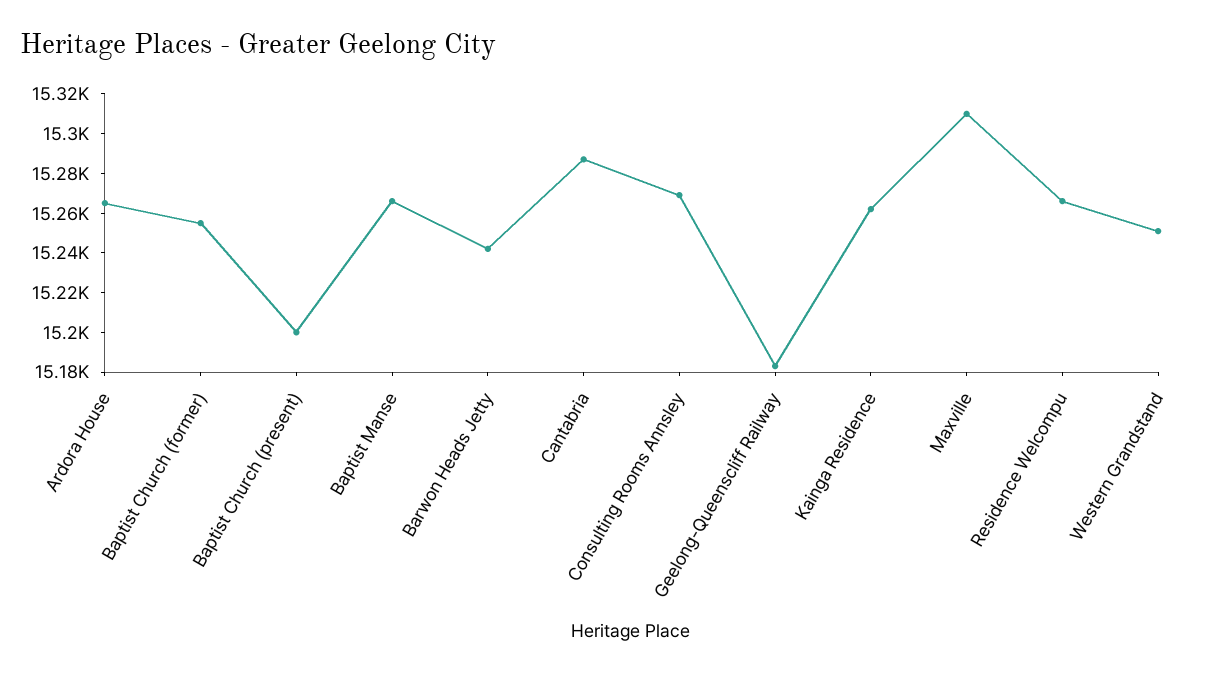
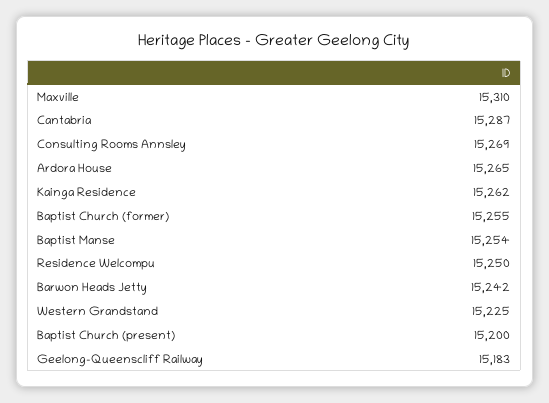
Baptist Manse: 15265 -> 15254
Residence Welcompu: 15265 -> 15250
Western Grandstand: 15250 -> 15225

